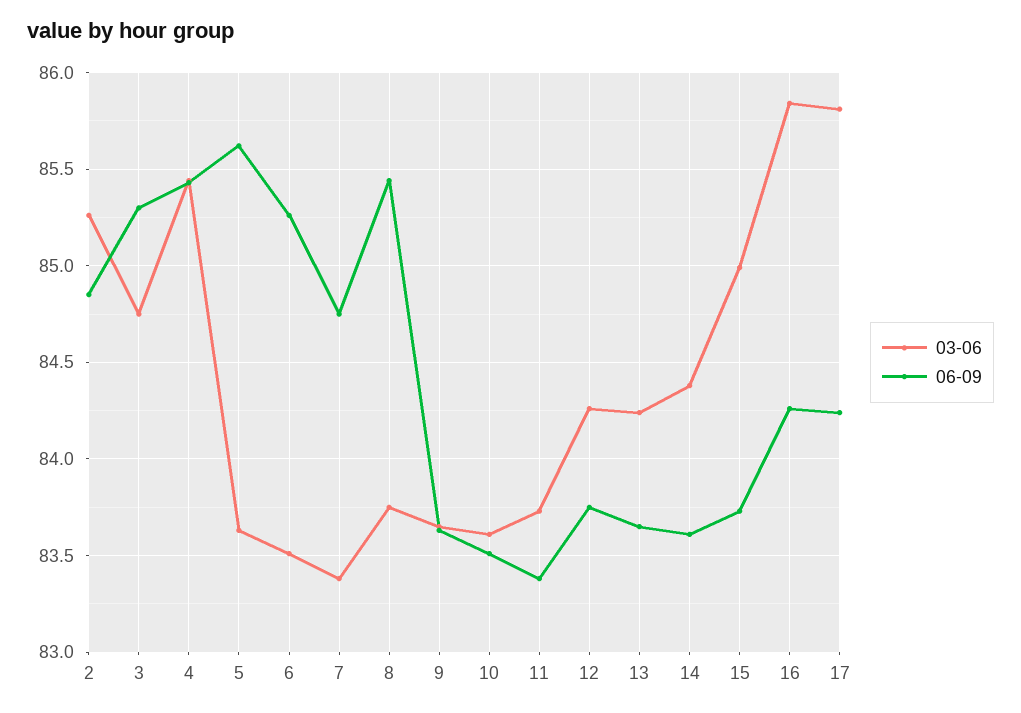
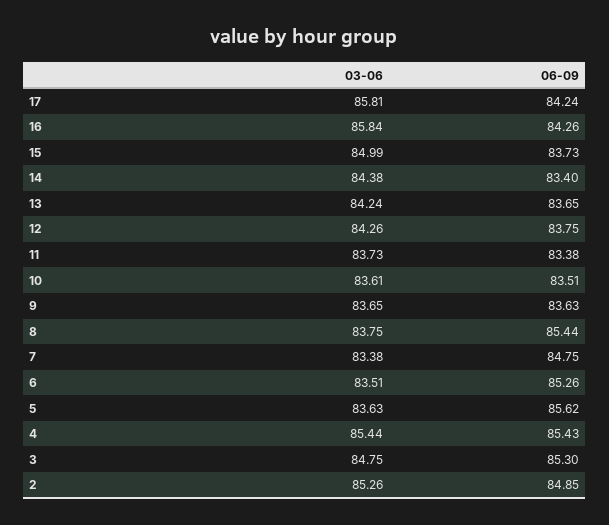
06-09, 14: 83.6 -> 83.4

